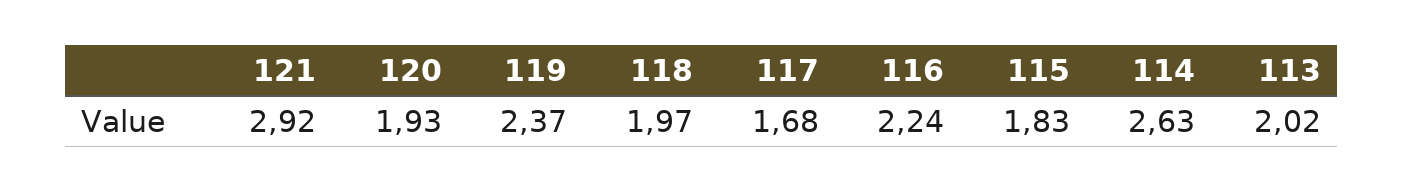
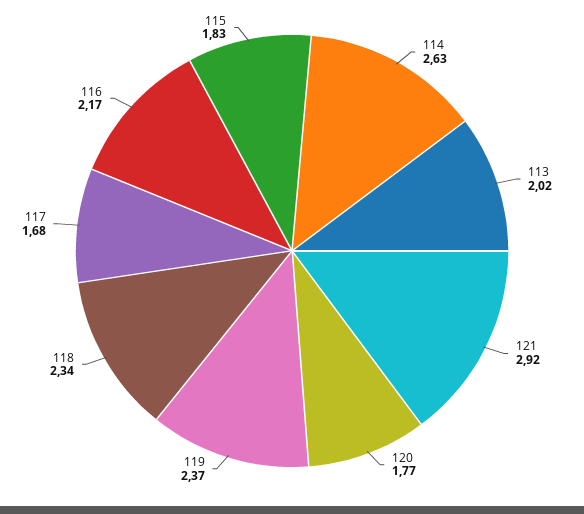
120: 1.93 -> 1.77
118: 1.97 -> 2.34
116: 2.24 -> 2.17

